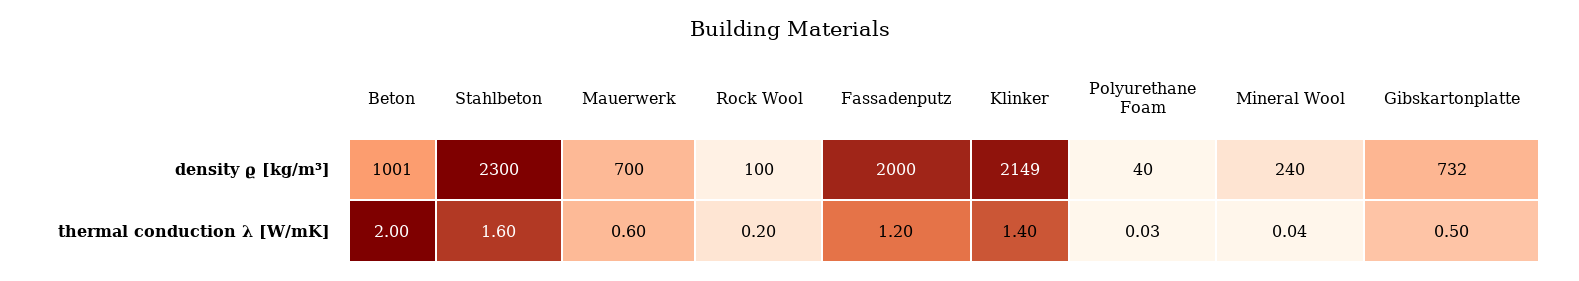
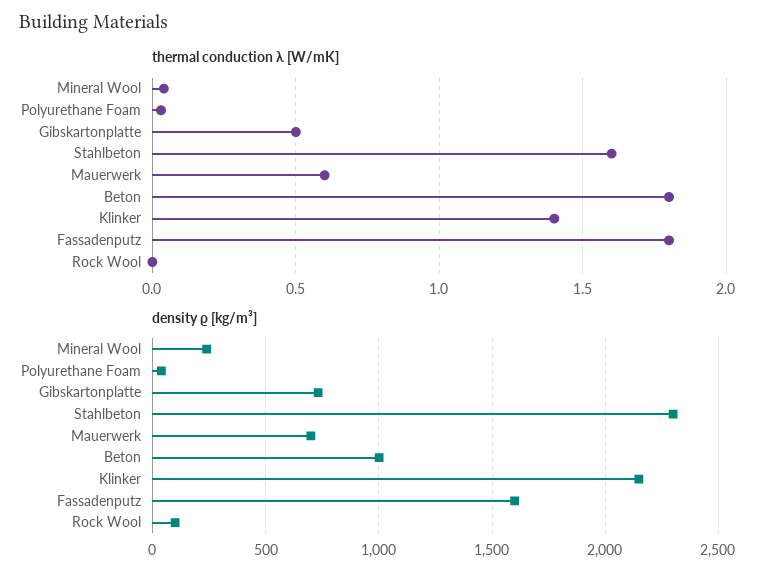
density ϱ [kg/m³], Fassadenputz: 2000 -> 1600
thermal conduction λ [W/mK], Beton: 2 -> 1.8
thermal conduction λ [W/mK], Rock Wool: 0.2 -> 0
thermal conduction λ [W/mK], Fassadenputz: 1.2 -> 1.8

